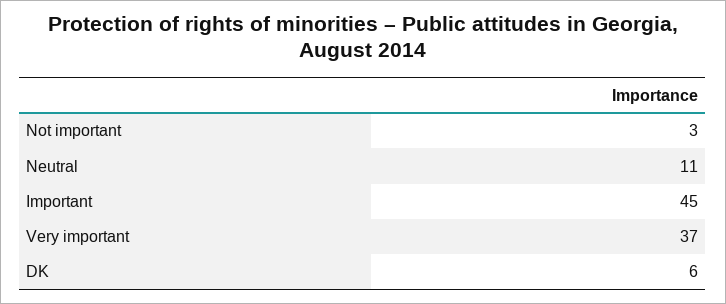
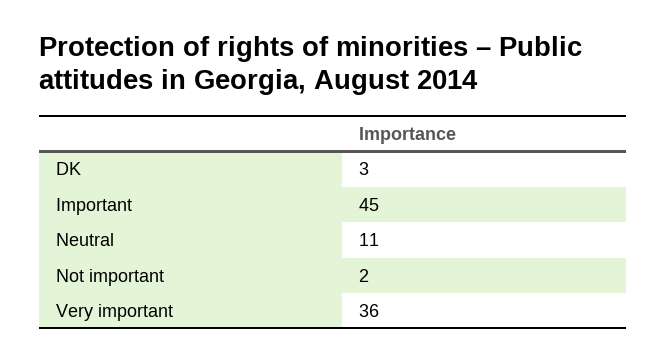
Not important: 3 -> 2
Very important: 37 -> 36
DK: 6 -> 3

